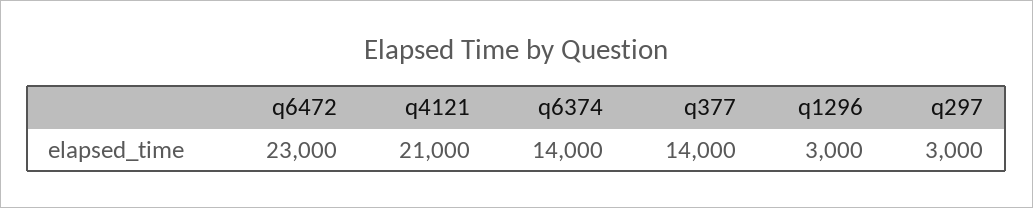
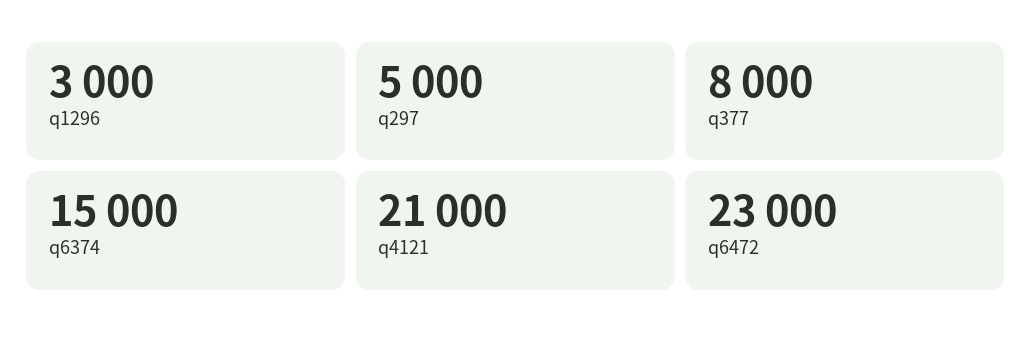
q6374: 14000 -> 15000
q377: 14000 -> 8000
q297: 3000 -> 5000

